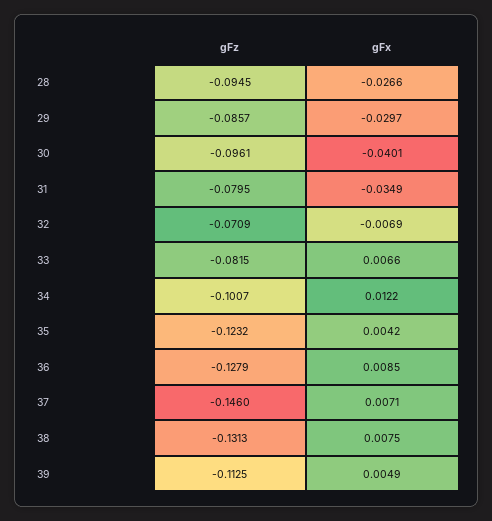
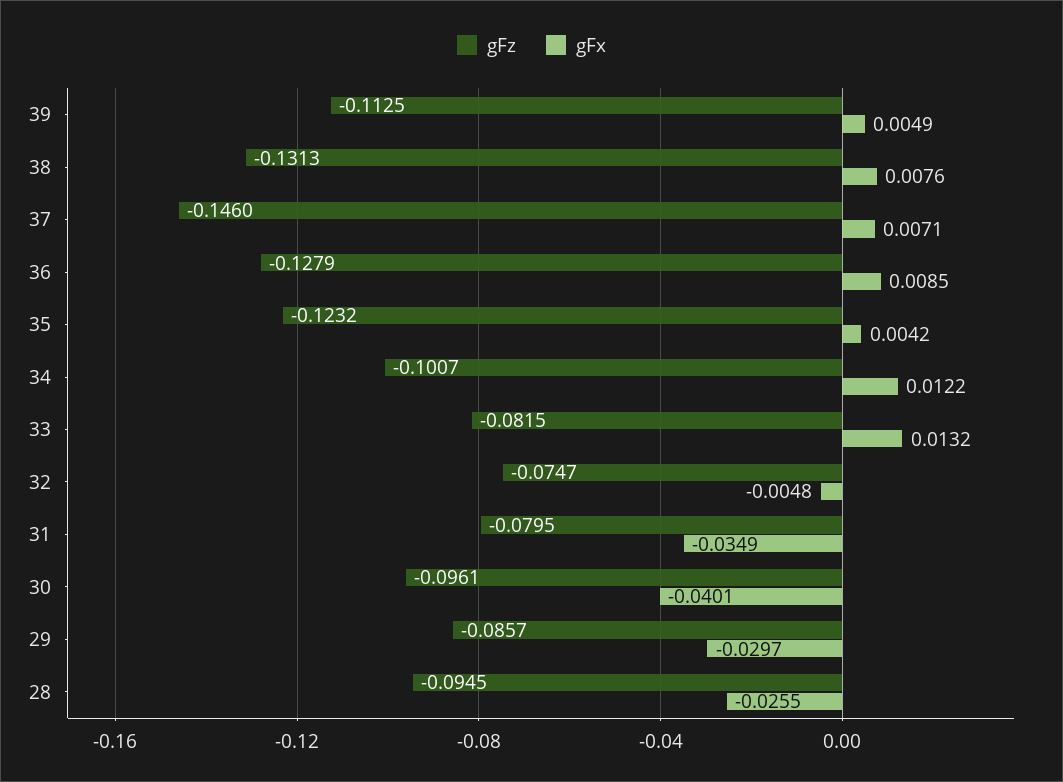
gFx, 28: -0.0266 -> -0.0255
gFz, 32: -0.0709 -> -0.0747
gFx, 32: -0.0069 -> -0.0048
gFx, 33: 0.0066 -> 0.0132
gFx, 38: 0.0075 -> 0.0076

